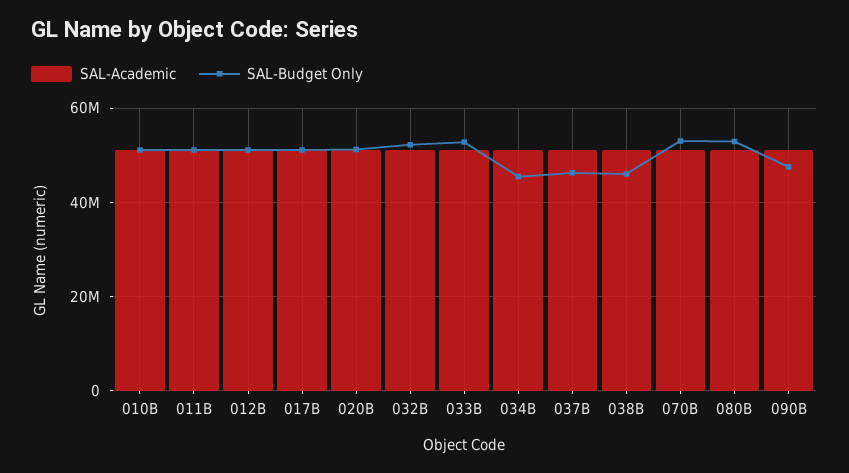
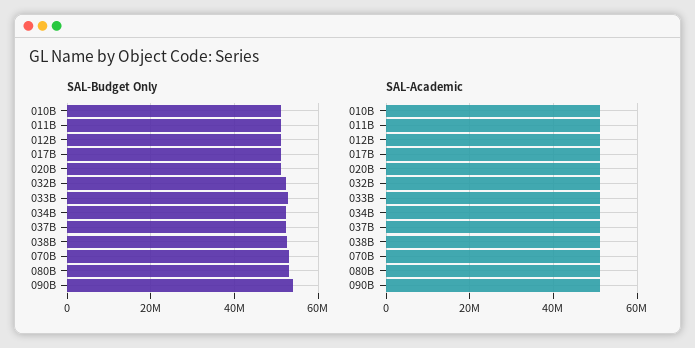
SAL-Budget Only, 034B: 46000000 -> 52000000
SAL-Budget Only, 037B: 46000000 -> 52000000
SAL-Budget Only, 038B: 46000000 -> 52000000
SAL-Budget Only, 090B: 48000000 -> 54000000

